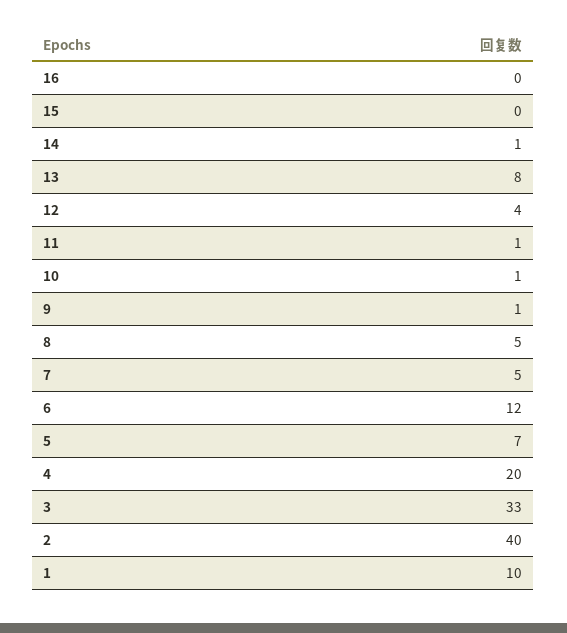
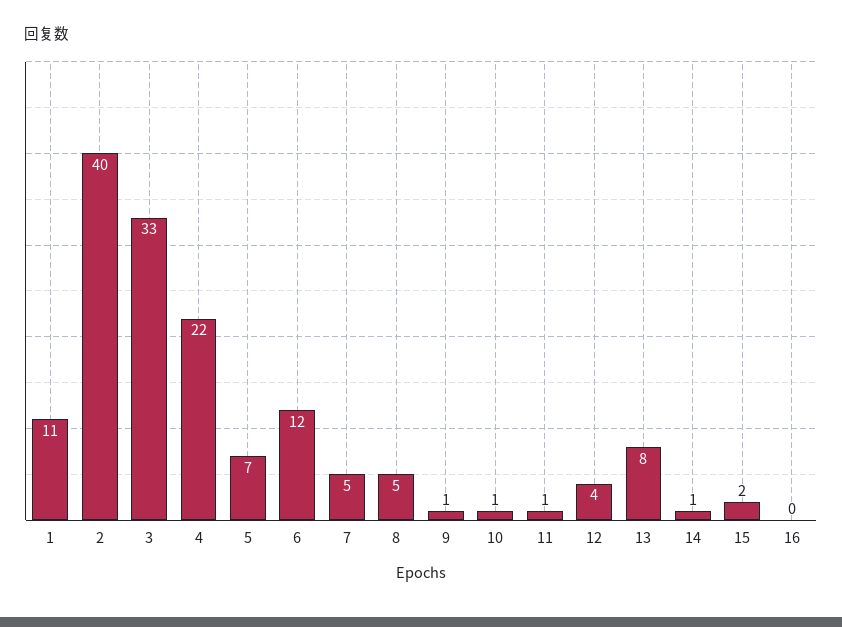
15: 0 -> 2
4: 20 -> 22
1: 10 -> 11

